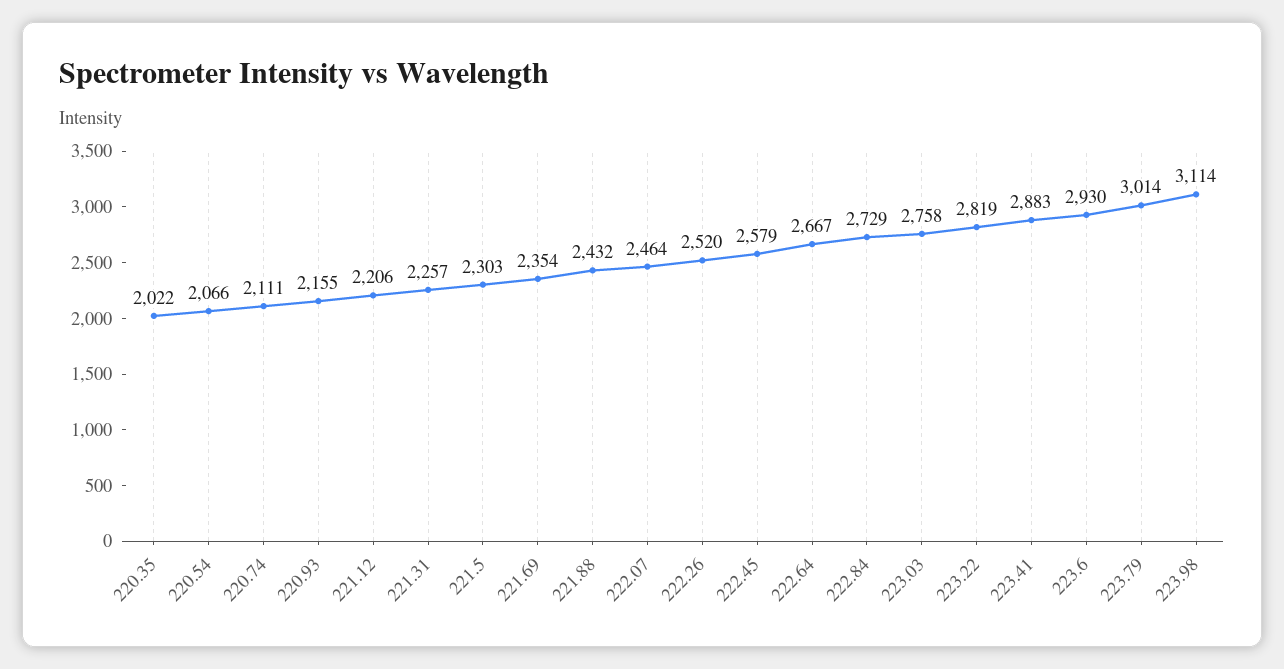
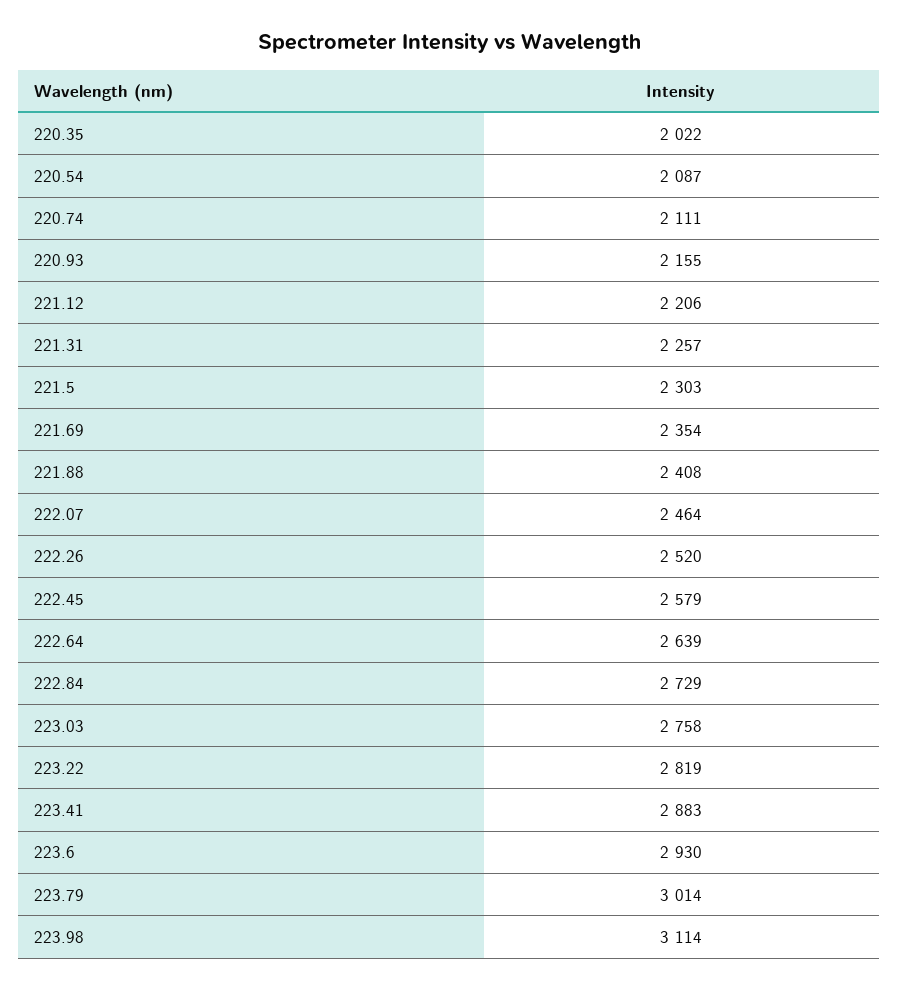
220.54: 2066 -> 2087
221.88: 2432 -> 2408
222.64: 2667 -> 2639

